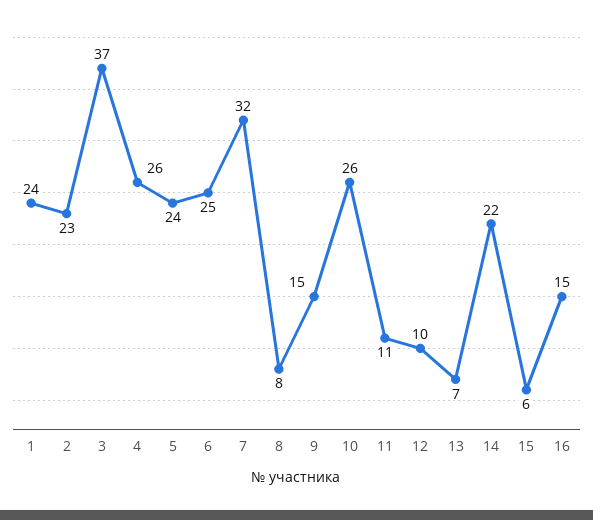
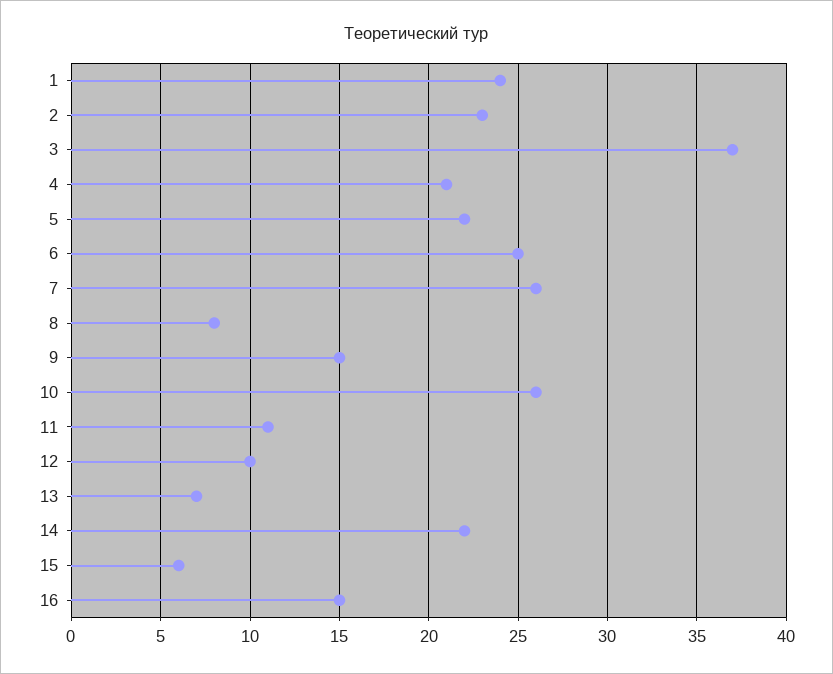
4: 26 -> 21
5: 24 -> 22
7: 32 -> 26

